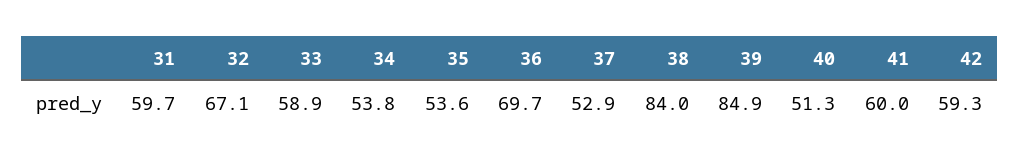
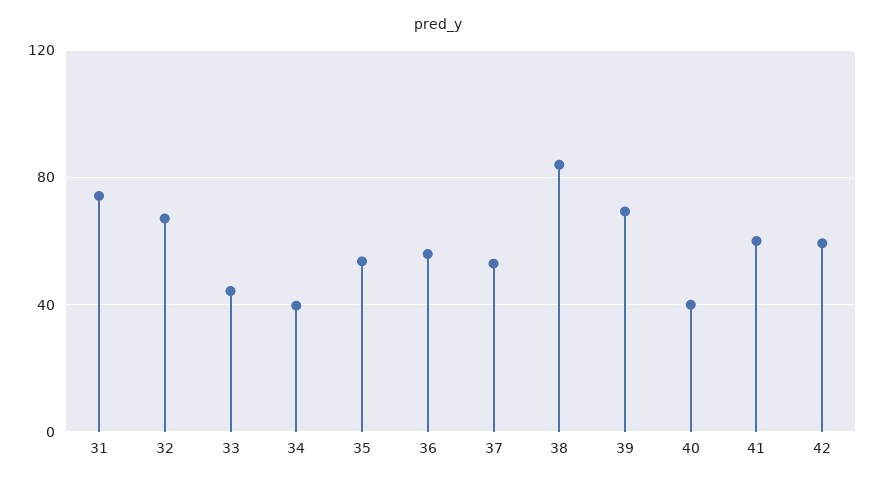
31: 59.7 -> 75
33: 58.9 -> 45
34: 53.8 -> 40
36: 69.7 -> 55
39: 84.9 -> 70
40: 51.3 -> 40

